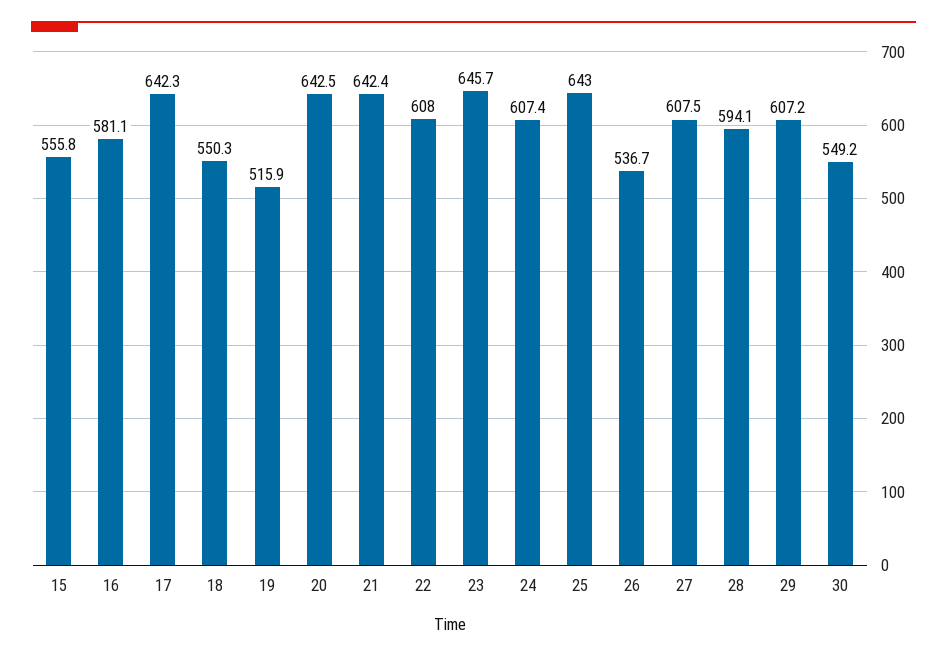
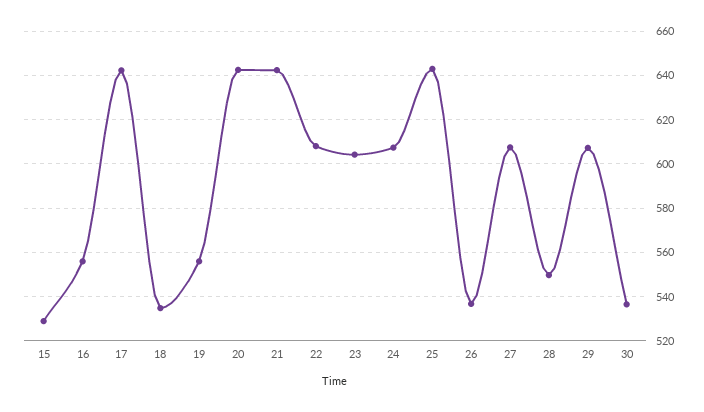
15: 555.8 -> 530
16: 581.1 -> 555
18: 550.3 -> 535
19: 515.9 -> 555
23: 645.7 -> 605
28: 594.1 -> 550
30: 549.2 -> 535

